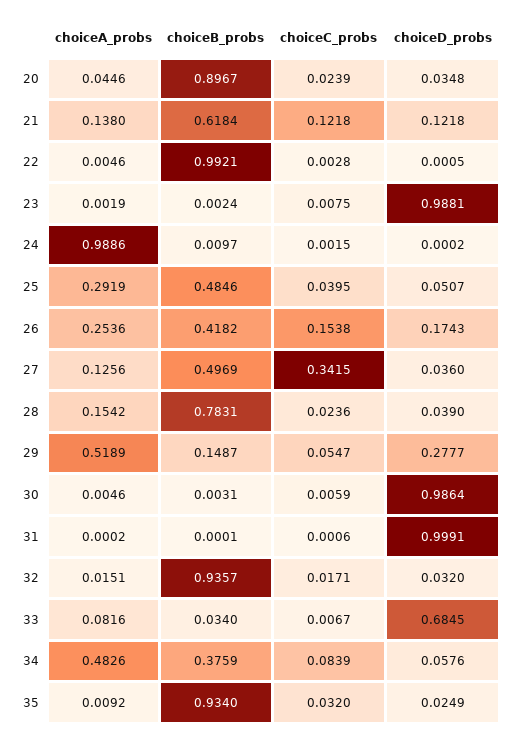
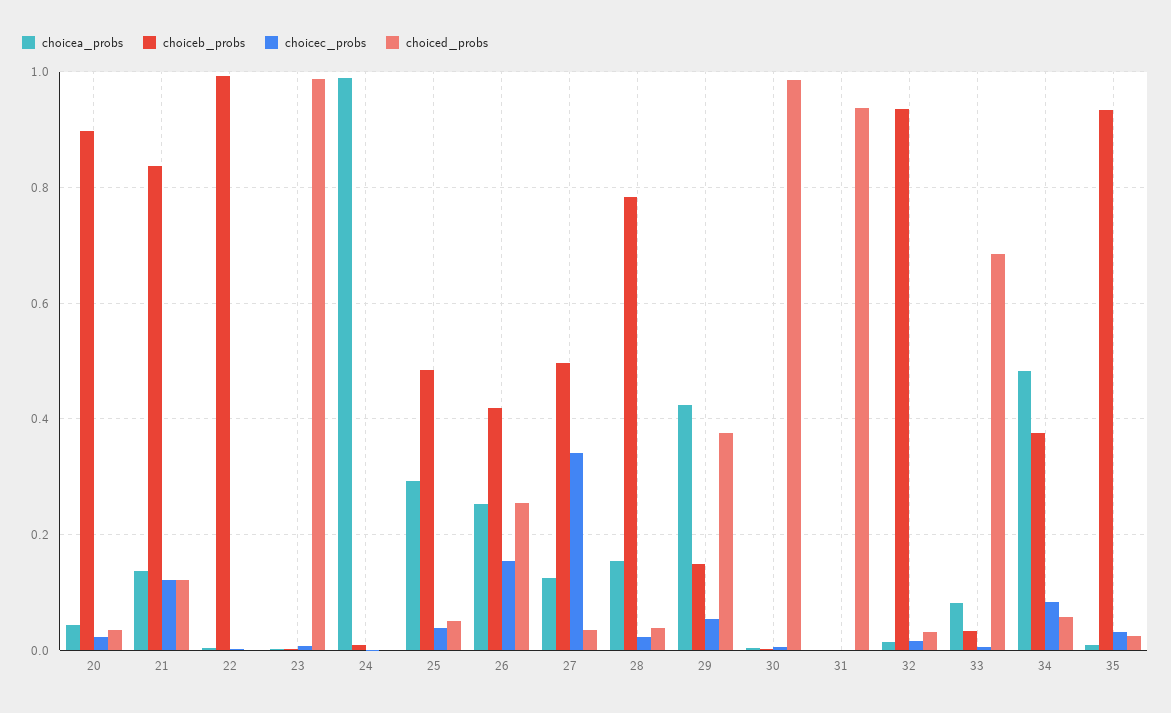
choiceB_probs, 21: 0.6184 -> 0.84
choiceD_probs, 26: 0.1743 -> 0.26
choiceA_probs, 29: 0.5189 -> 0.42
choiceD_probs, 29: 0.2777 -> 0.38
choiceD_probs, 31: 0.9991 -> 0.94

